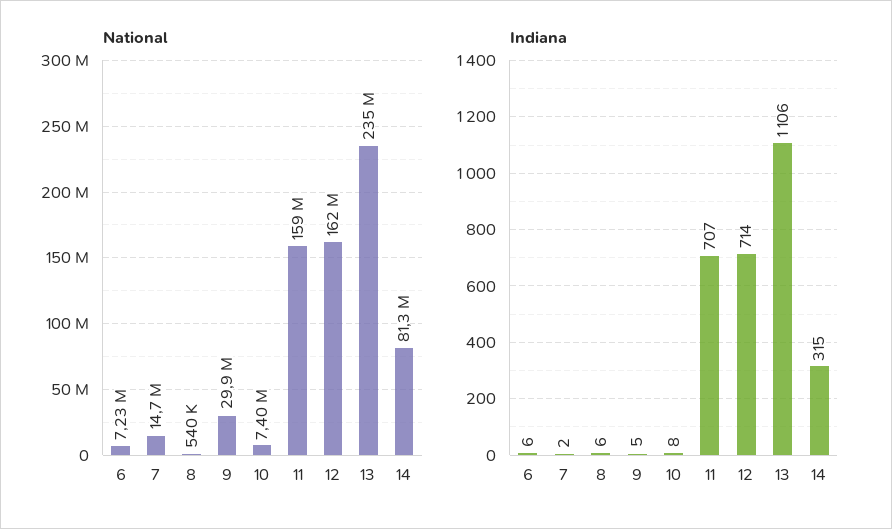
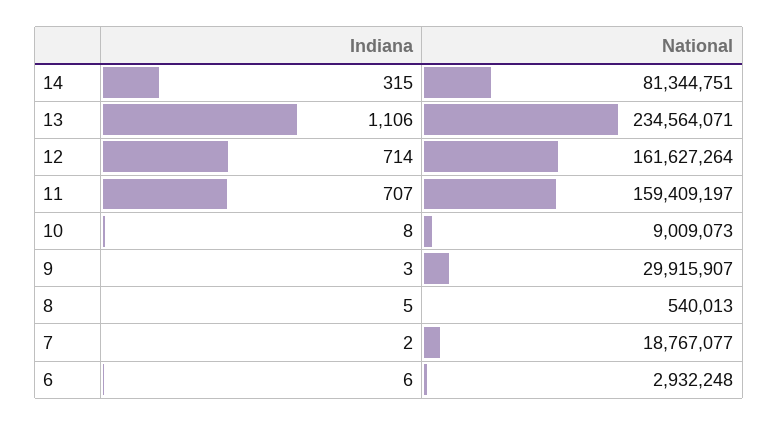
National, 6: 7230000 -> 2932248
National, 7: 14700000 -> 18767077
National, 10: 7400000 -> 9009073
Indiana, 8: 6 -> 5
Indiana, 9: 5 -> 3

